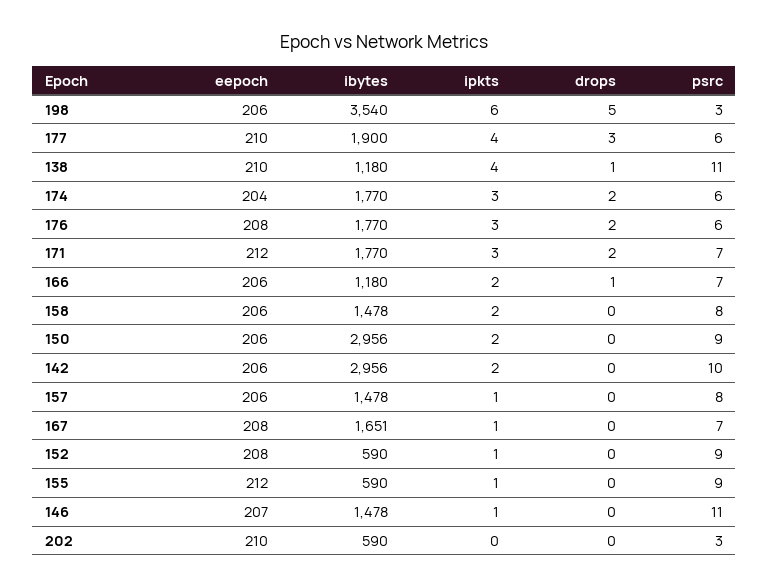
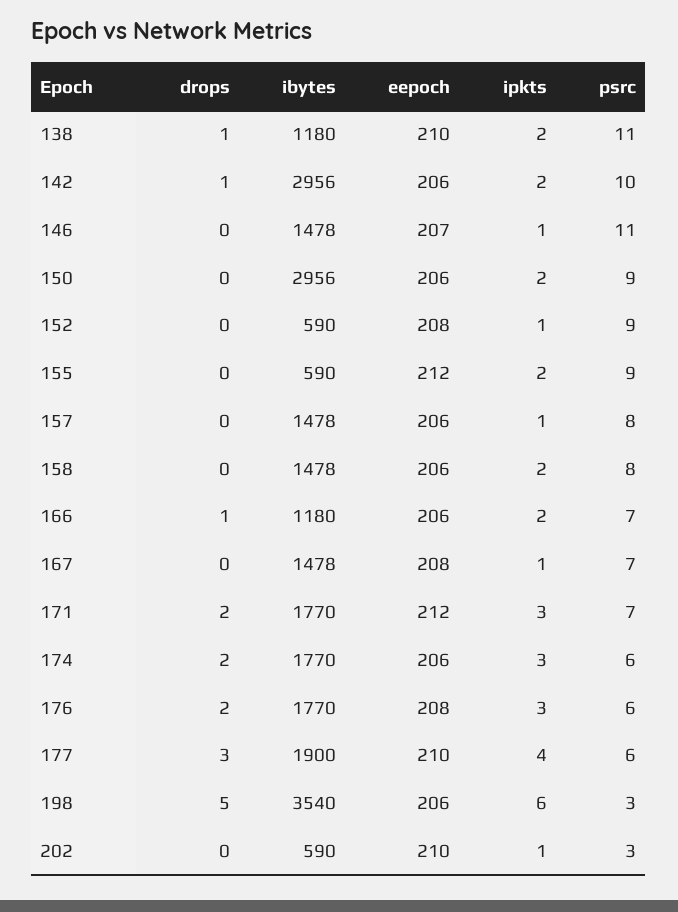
ipkts, 138: 4 -> 2
eepoch, 174: 204 -> 206
drops, 142: 0 -> 1
ibytes, 167: 1651 -> 1478
ipkts, 155: 1 -> 2
ipkts, 202: 0 -> 1

